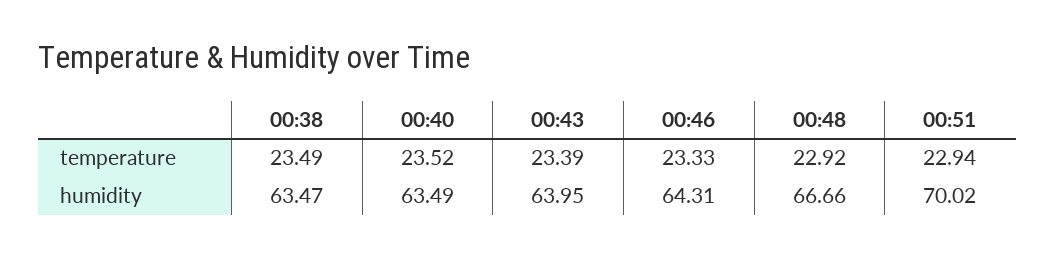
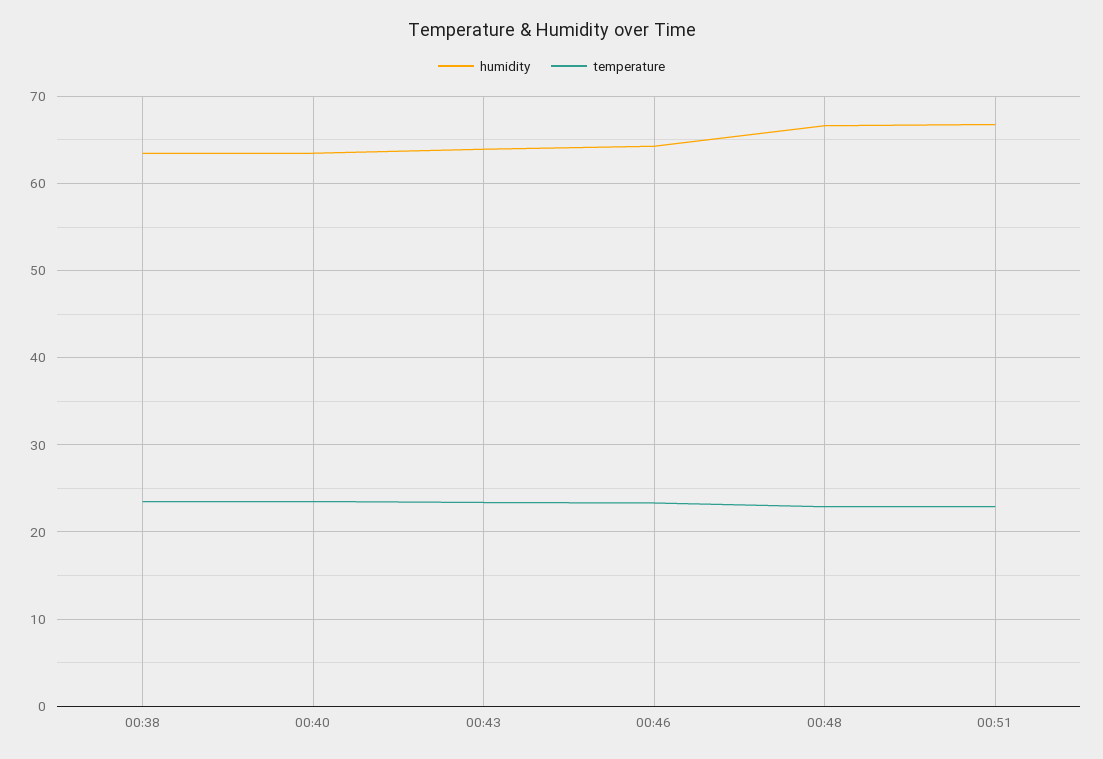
humidity, 00:51: 70.02 -> 67

